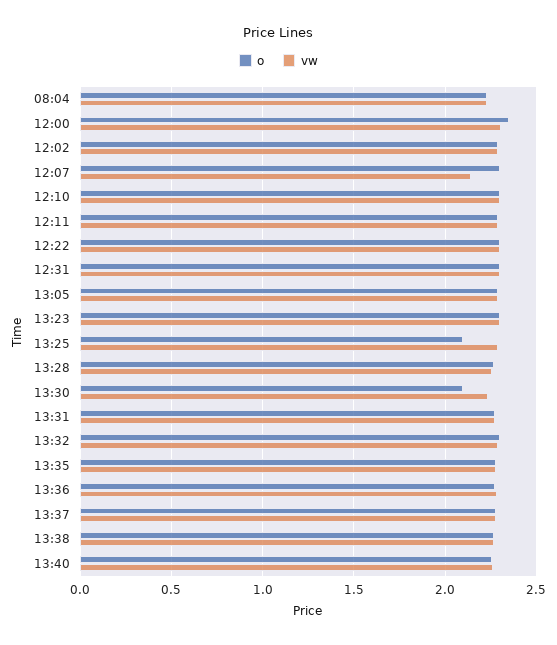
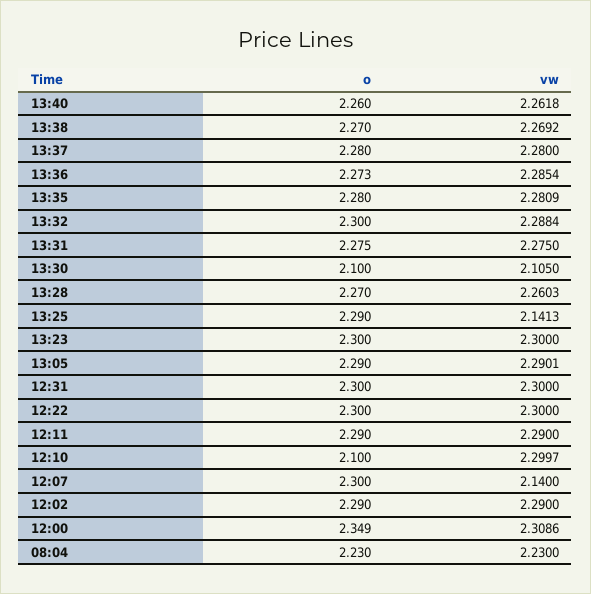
o, 12:10: 2.3 -> 2.1
o, 13:25: 2.1 -> 2.29
vw, 13:25: 2.3 -> 2.1413
vw, 13:30: 2.25 -> 2.105

